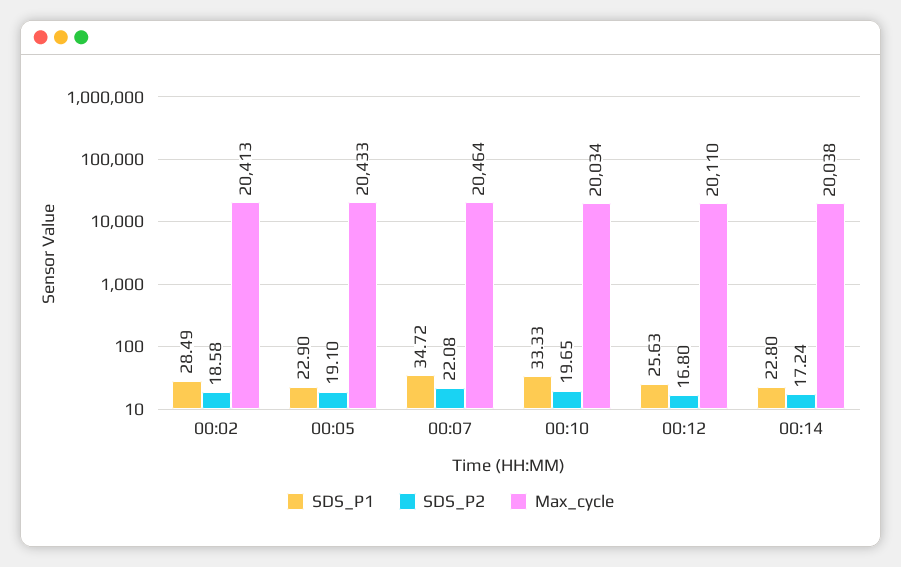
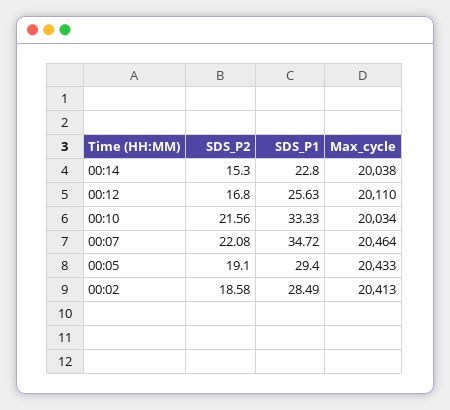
SDS_P1, 00:05: 22.9 -> 29.4
SDS_P2, 00:10: 19.65 -> 21.56
SDS_P2, 00:14: 17.24 -> 15.3

